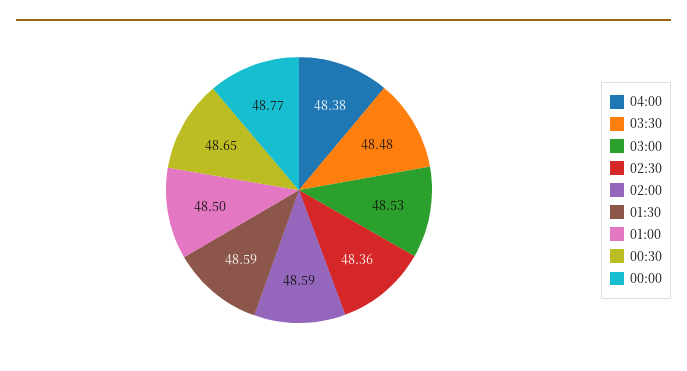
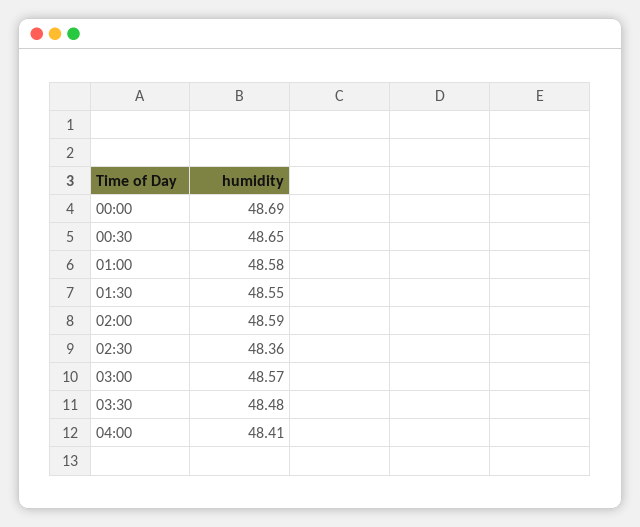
04:00: 48.38 -> 48.41
03:00: 48.53 -> 48.57
01:30: 48.59 -> 48.55
01:00: 48.5 -> 48.58
00:00: 48.77 -> 48.69

